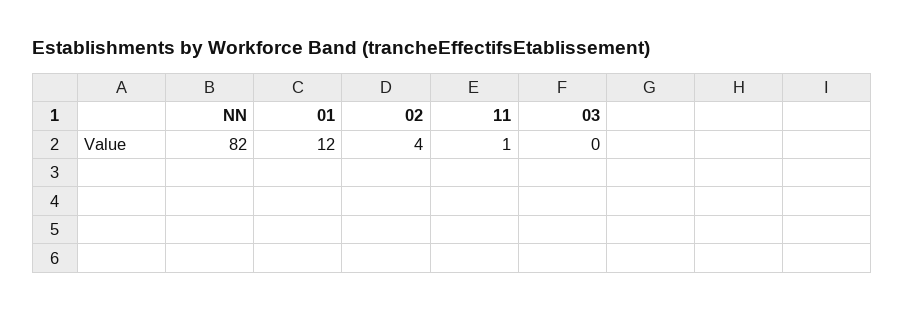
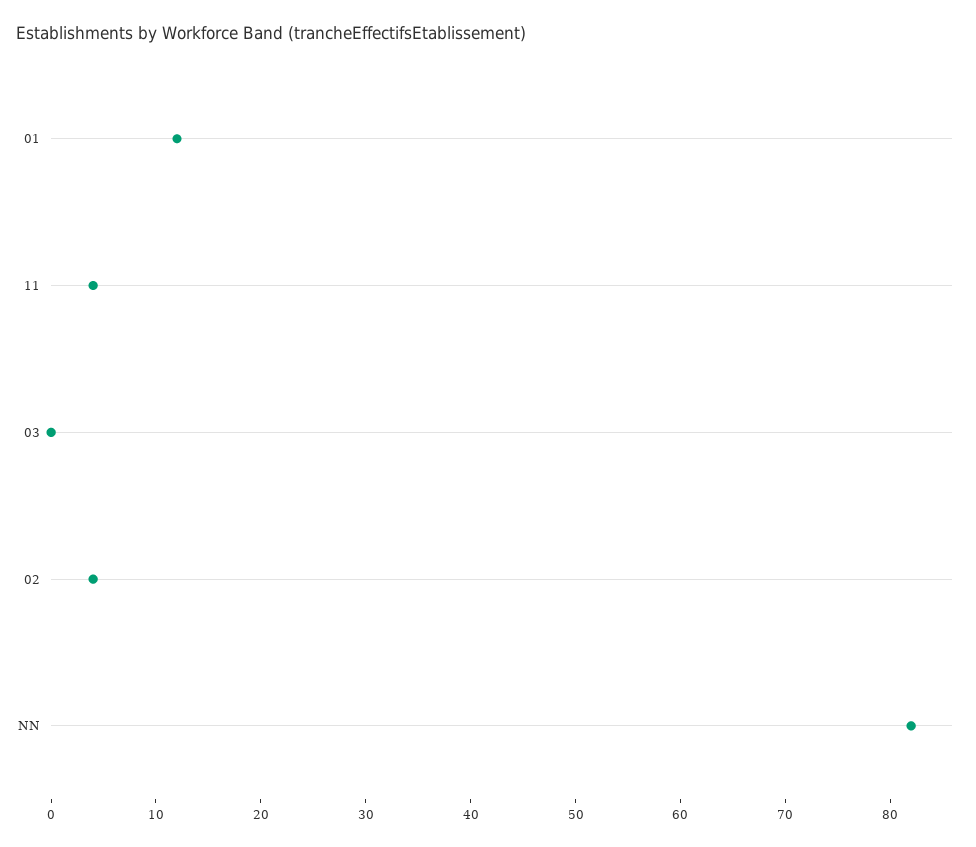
11: 1 -> 4

